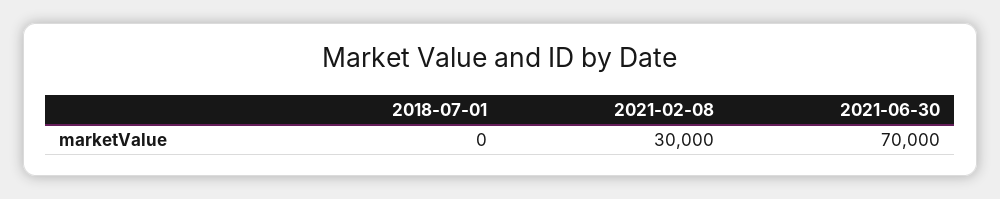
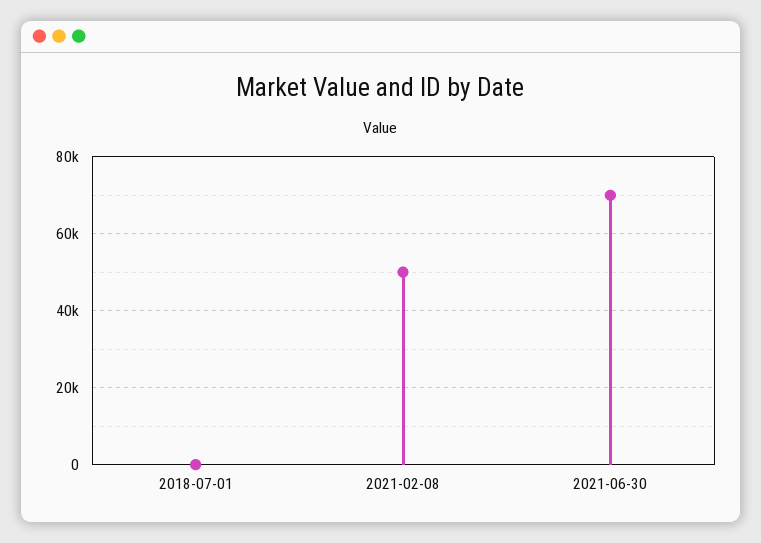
2021-02-08: 30000 -> 50000

